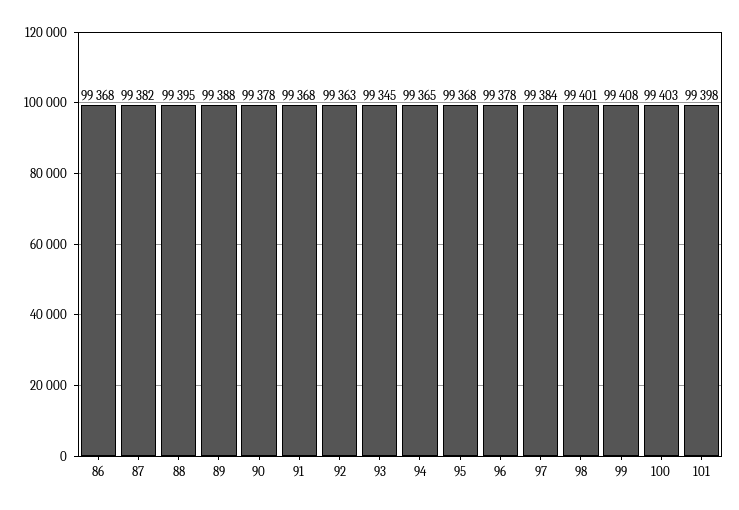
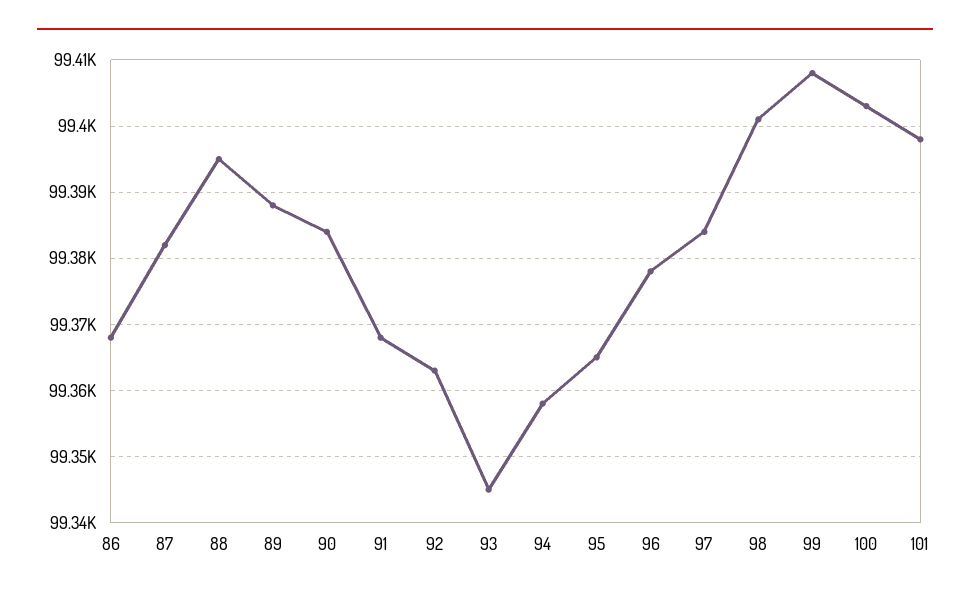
90: 99378 -> 99384
94: 99365 -> 99358
95: 99368 -> 99365

